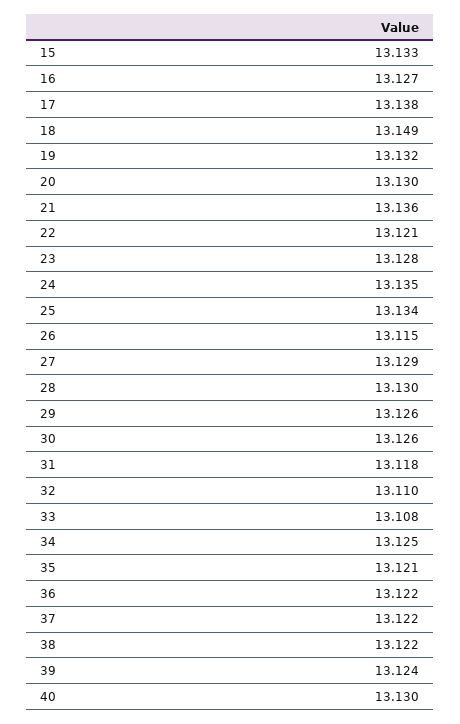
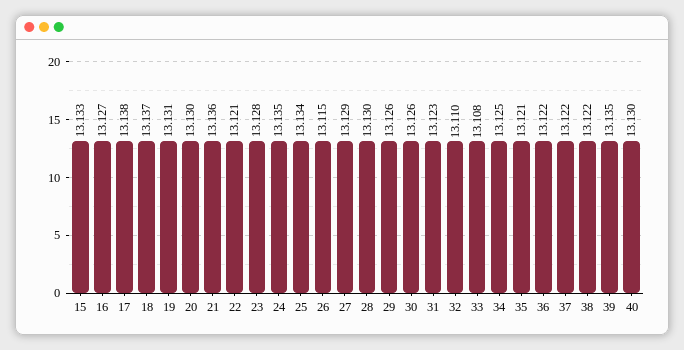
18: 13.149 -> 13.137
19: 13.132 -> 13.131
31: 13.118 -> 13.123
39: 13.124 -> 13.135

